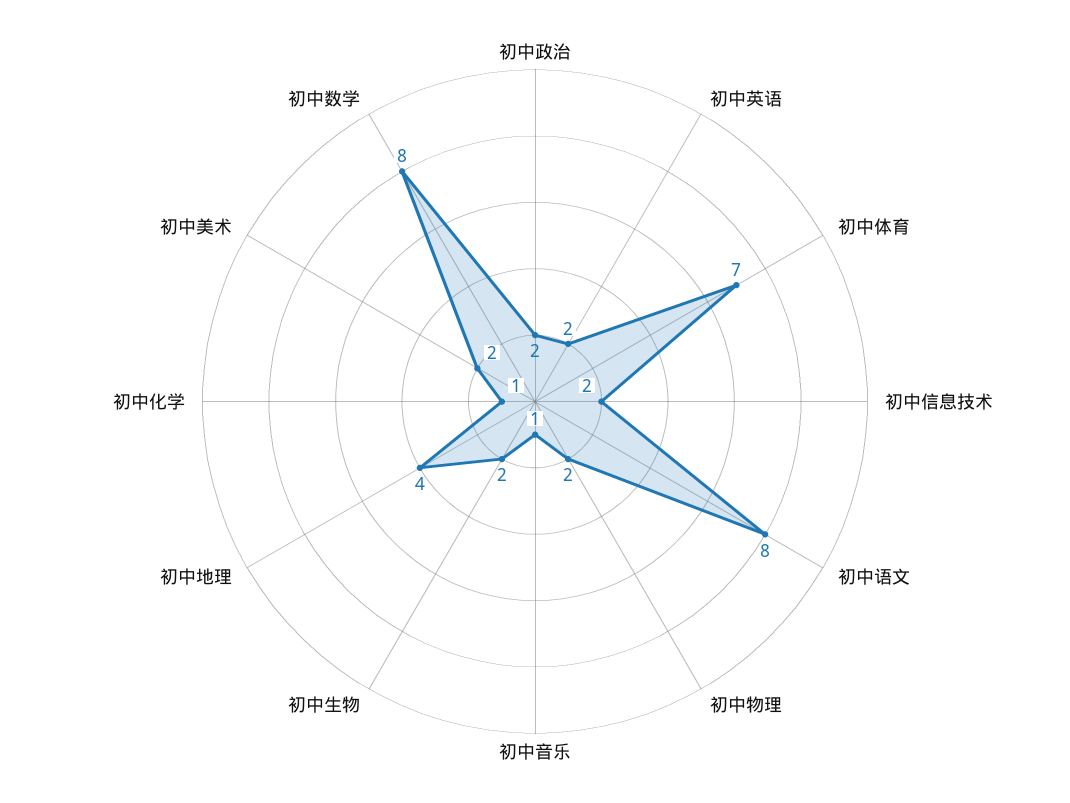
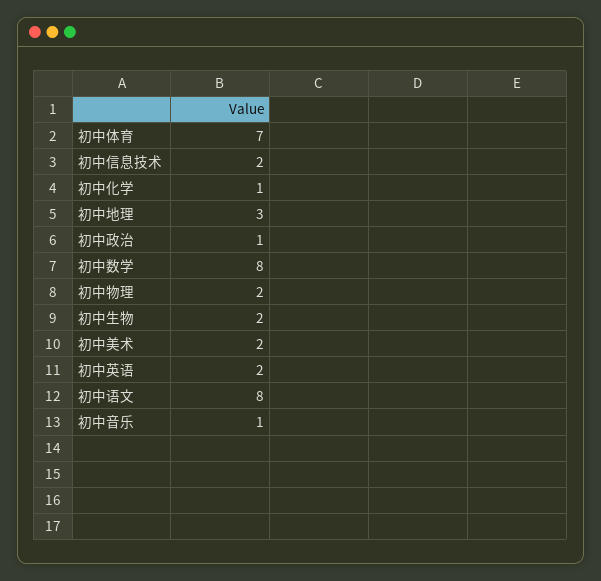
初中政治: 2 -> 1
初中地理: 4 -> 3

